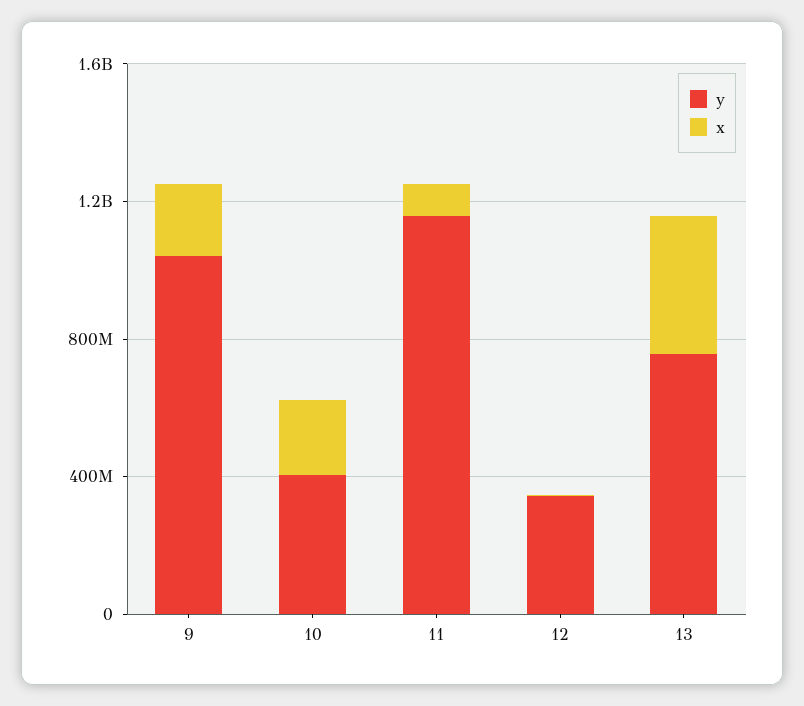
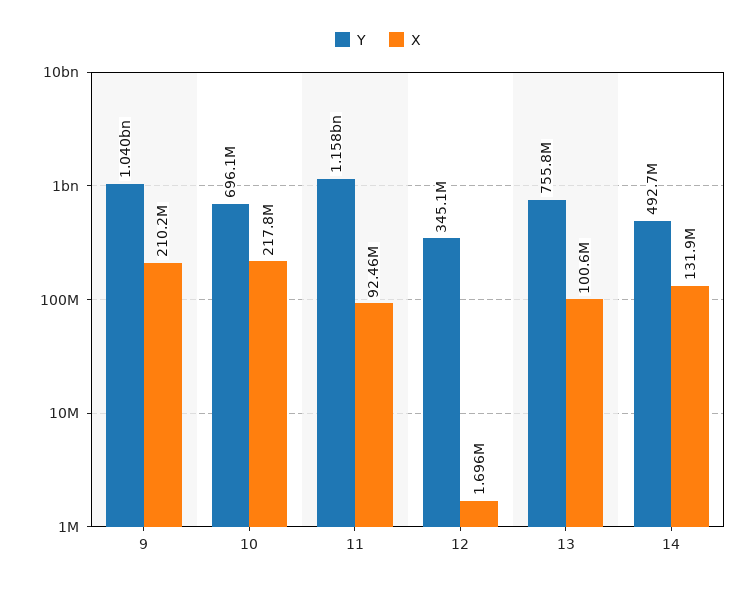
y, 10: 400000000 -> 696100000
x, 13: 400000000 -> 100600000
y, 14: none -> 492700000
x, 14: none -> 131900000

